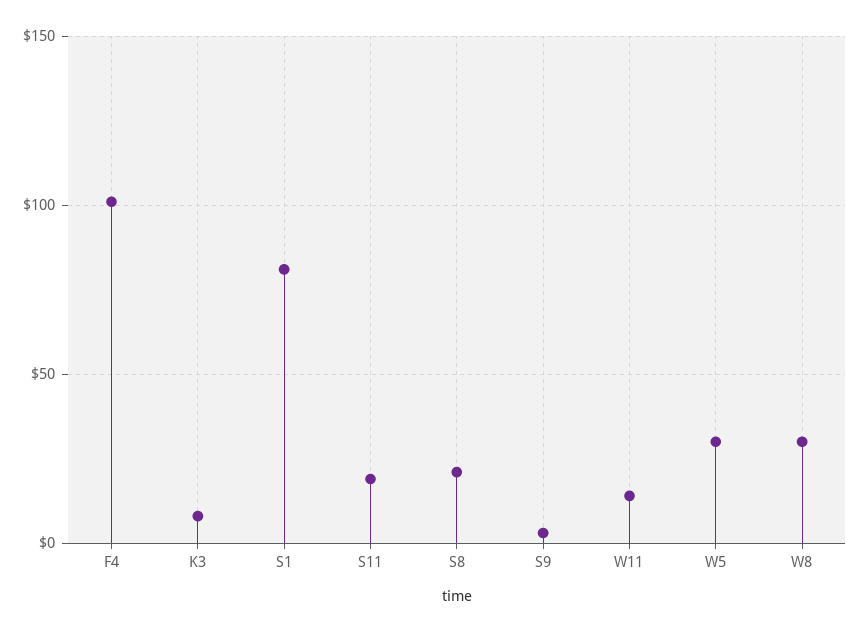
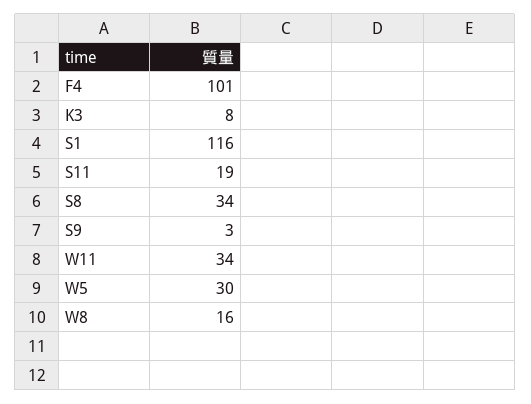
S1: 80 -> 116
S8: 20 -> 34
W11: 15 -> 34
W8: 30 -> 16

